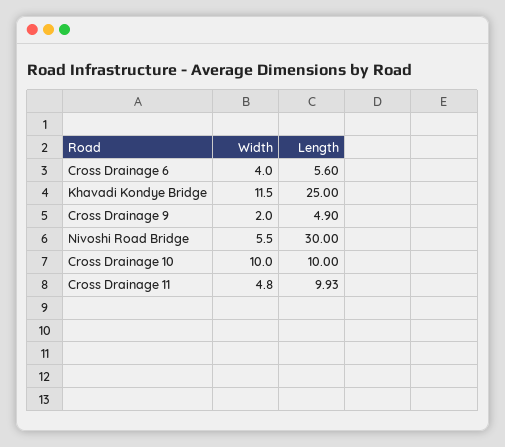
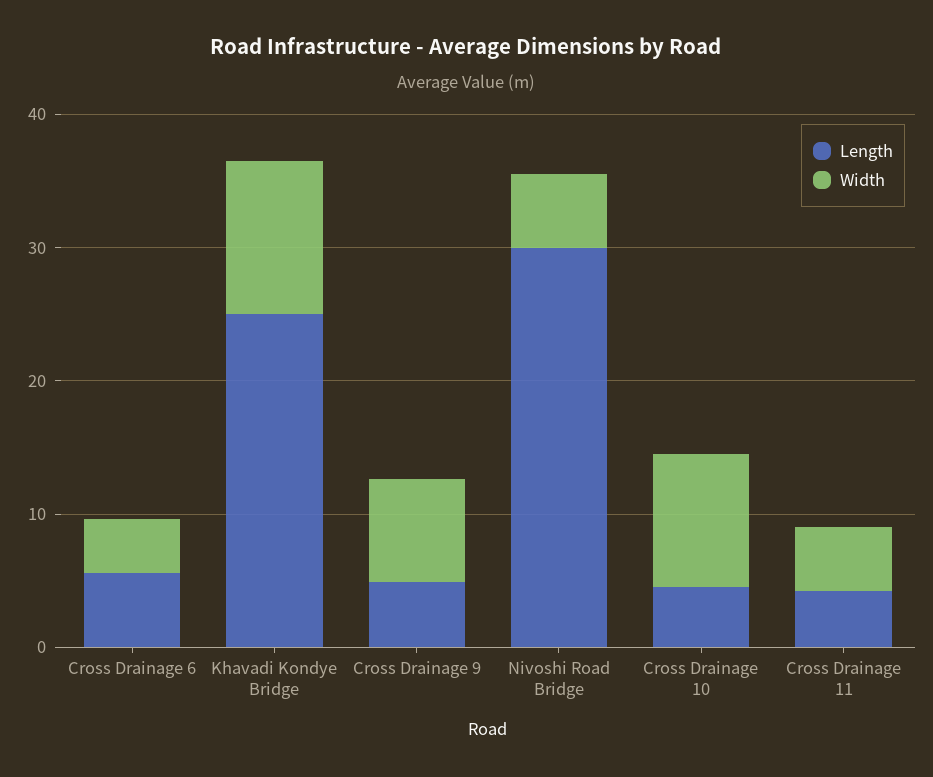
Width, Cross Drainage 9: 2 -> 8
Length, Cross Drainage 10: 10 -> 4
Length, Cross Drainage 11: 9.93 -> 4

